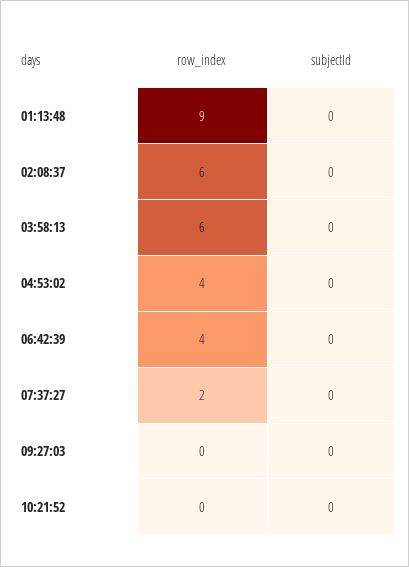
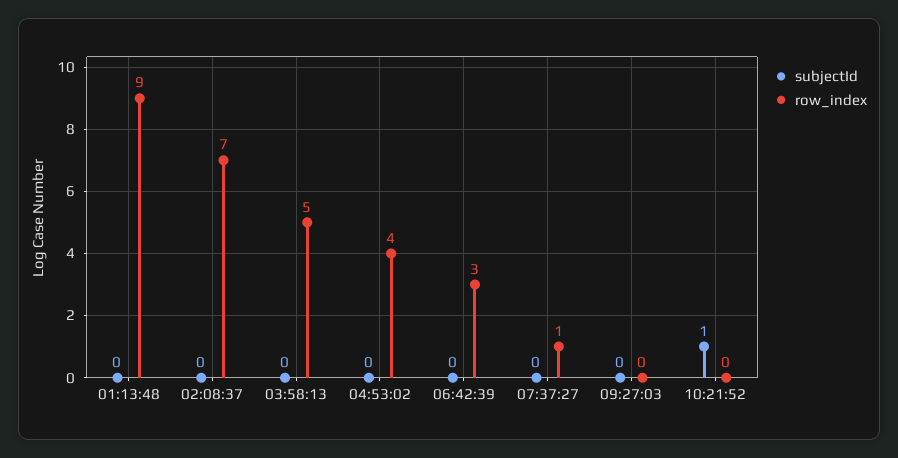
row_index, 02:08:37: 6 -> 7
row_index, 03:58:13: 6 -> 5
row_index, 06:42:39: 4 -> 3
row_index, 07:37:27: 2 -> 1
subjectId, 10:21:52: 0 -> 1

